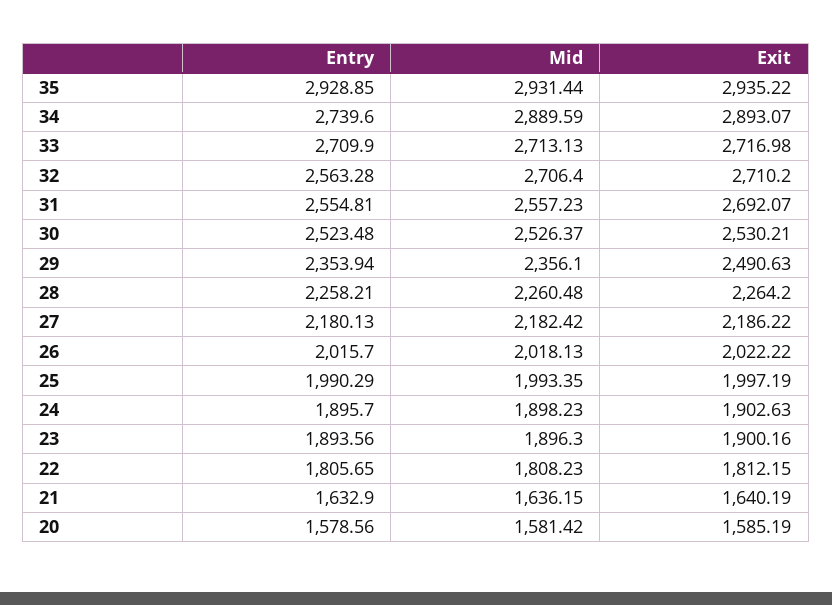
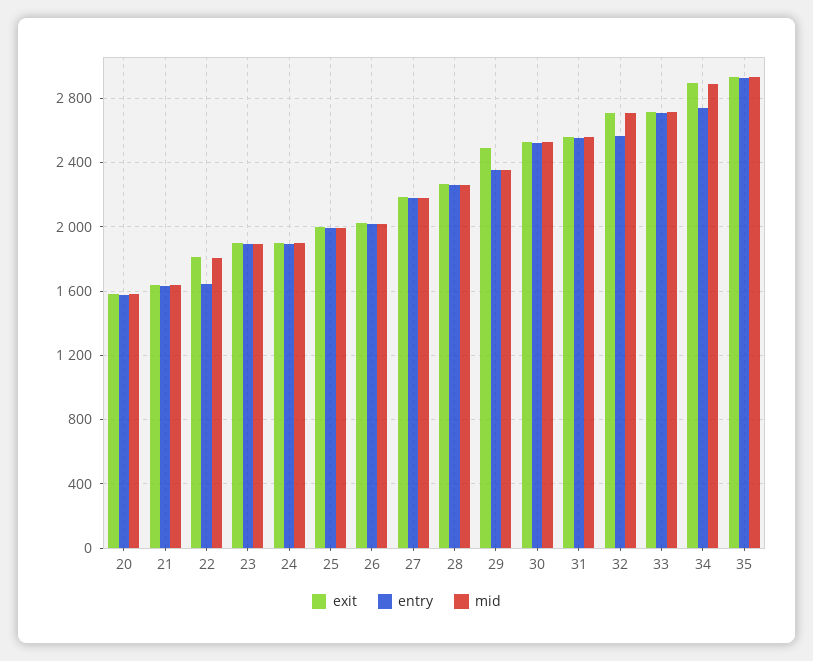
Exit, 31: 2692.07 -> 2550
Entry, 22: 1805.65 -> 1650

